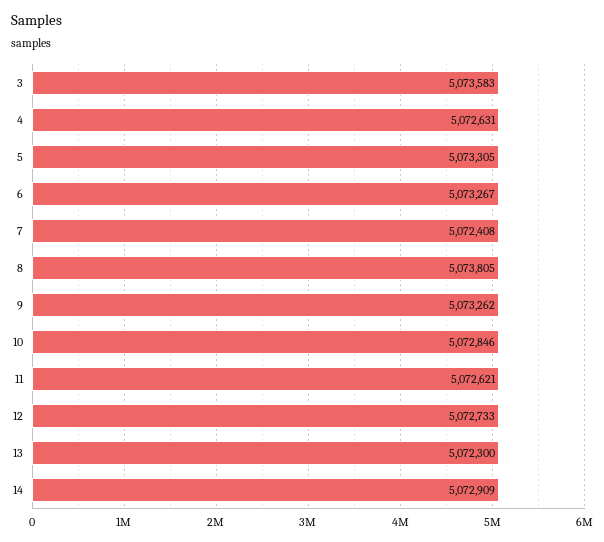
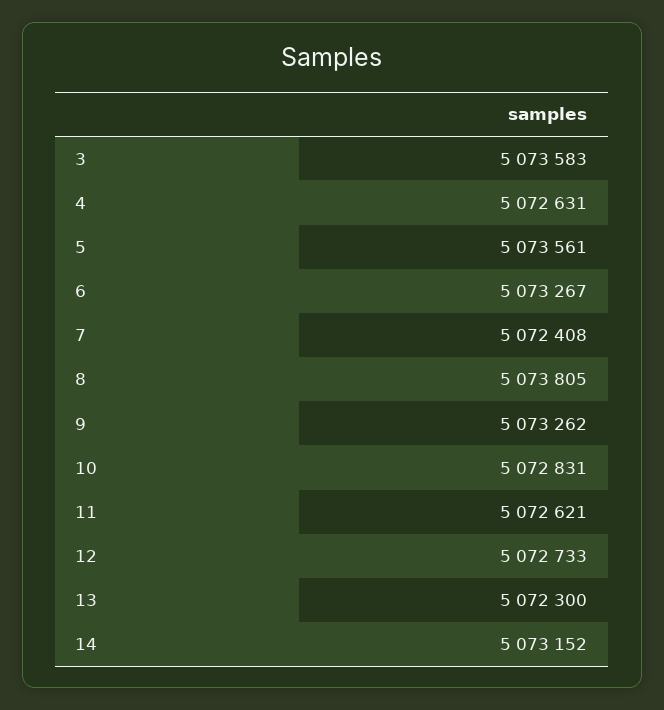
5: 5073305 -> 5073561
10: 5072846 -> 5072831
14: 5072909 -> 5073152

